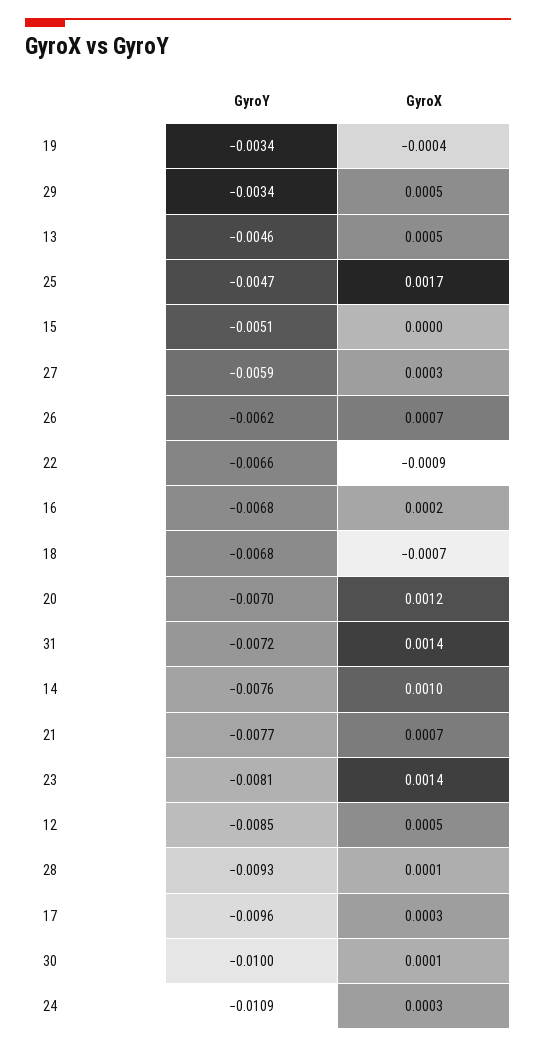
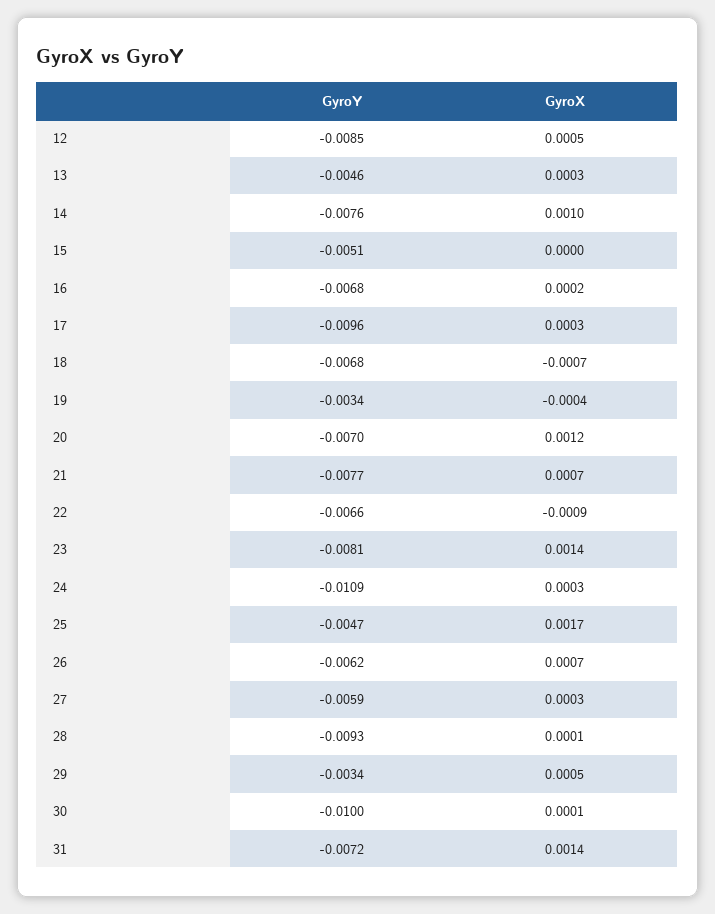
GyroX, 13: 0.0005 -> 0.0003

